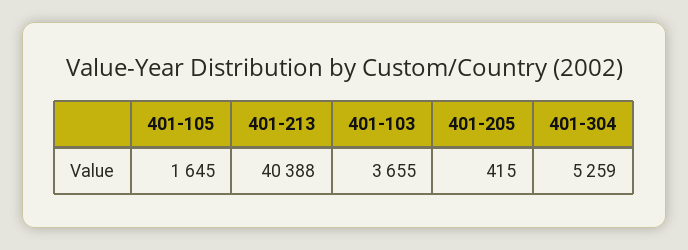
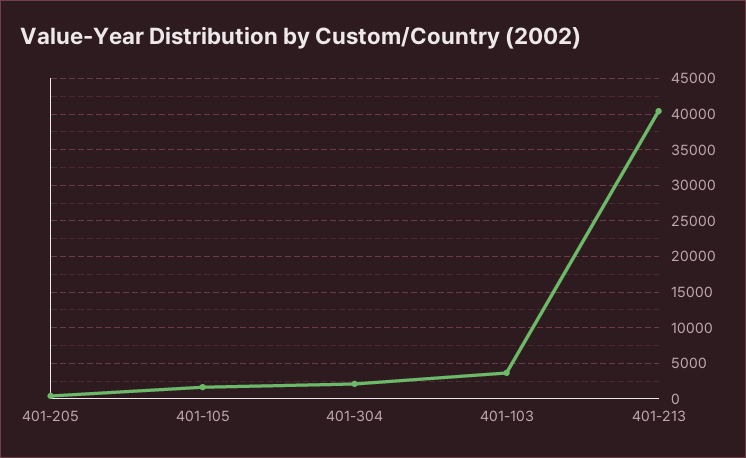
401-304: 5259 -> 2000

